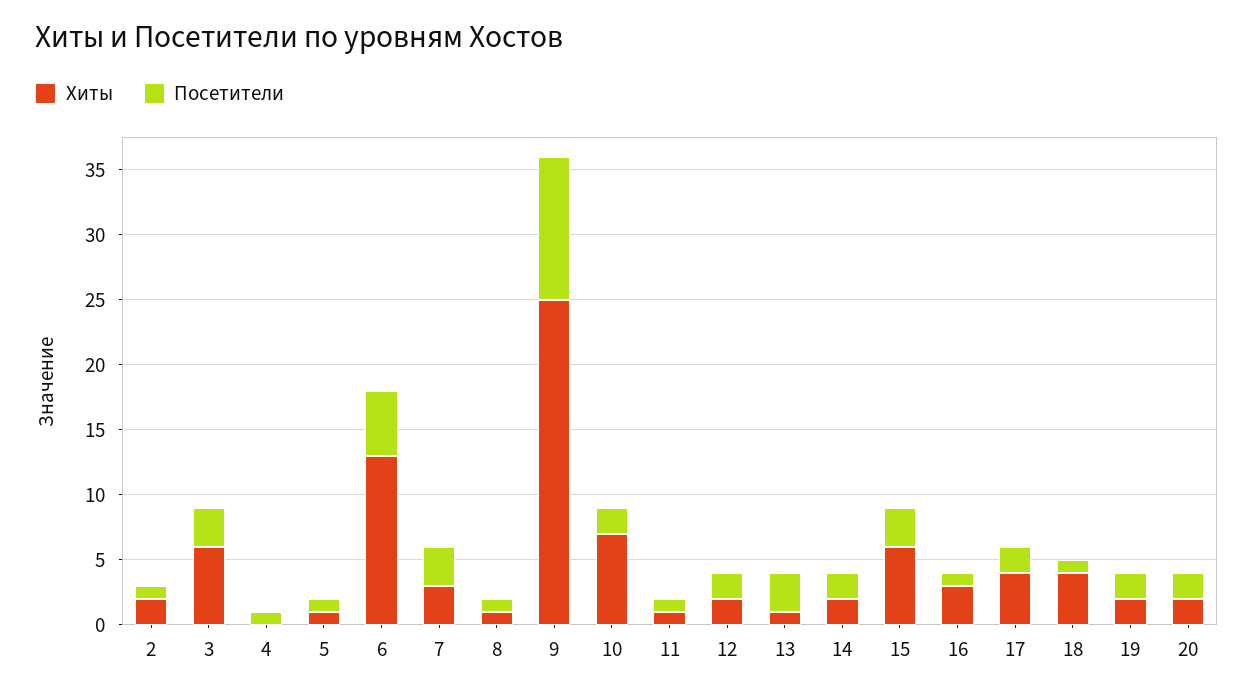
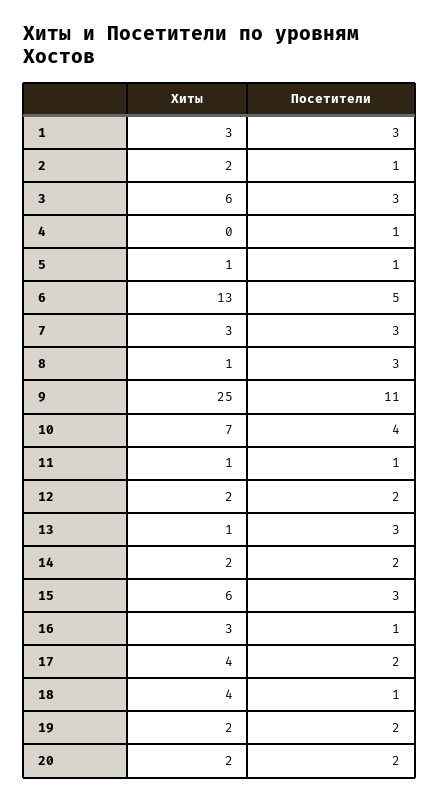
Посетители, 8: 1 -> 3
Посетители, 10: 2 -> 4
Хиты, 1: none -> 3
Посетители, 1: none -> 3

